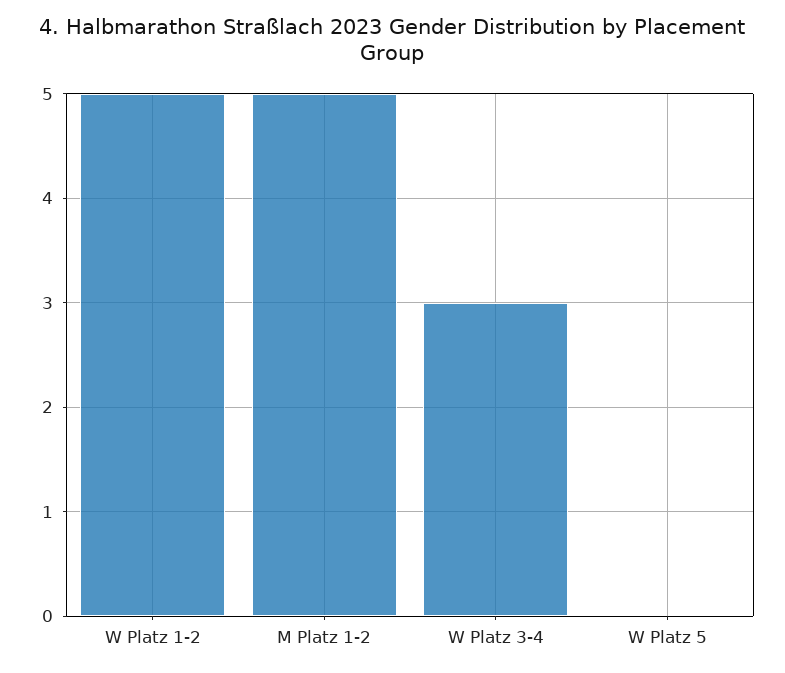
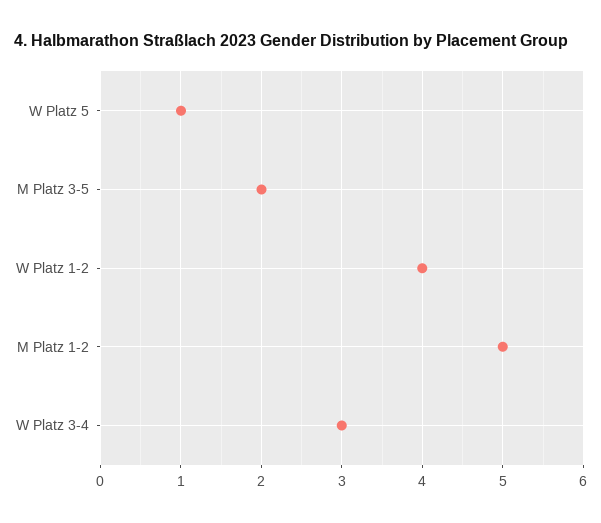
W Platz 1-2: 5 -> 4
W Platz 5: 0 -> 1
M Platz 3-5: none -> 2

